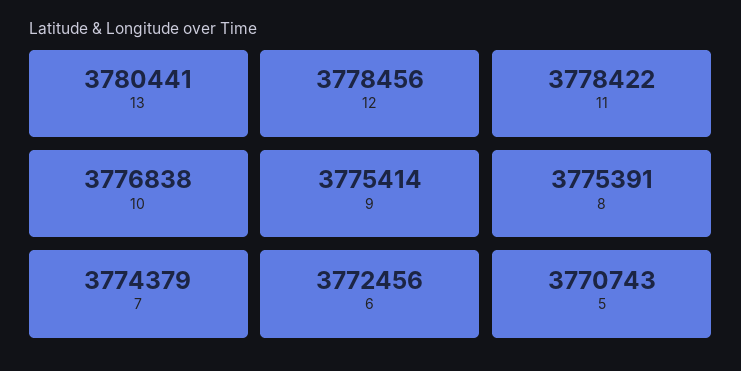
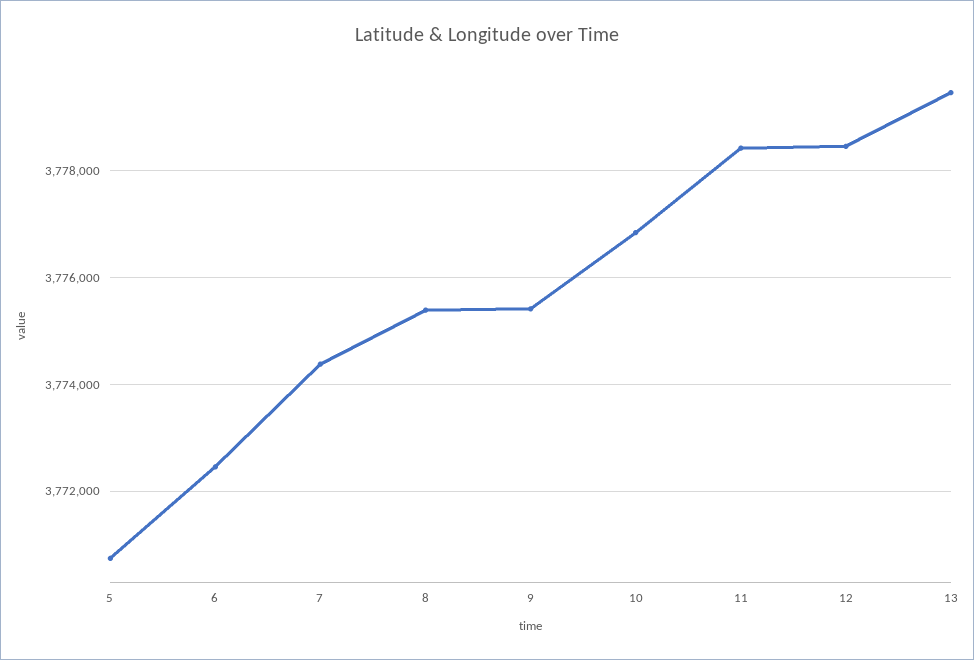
13: 3780441 -> 3779400

